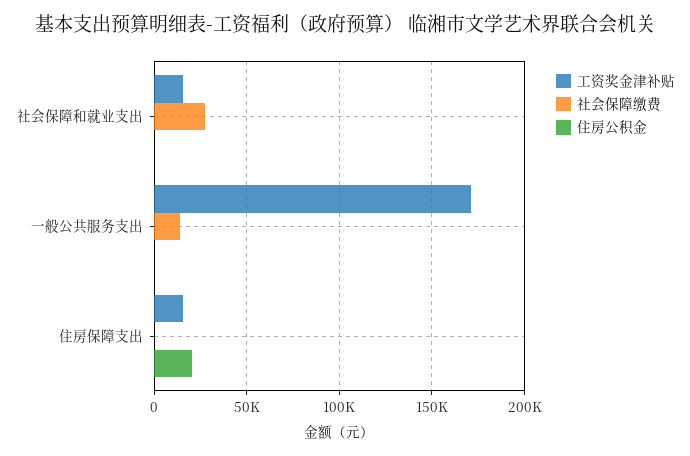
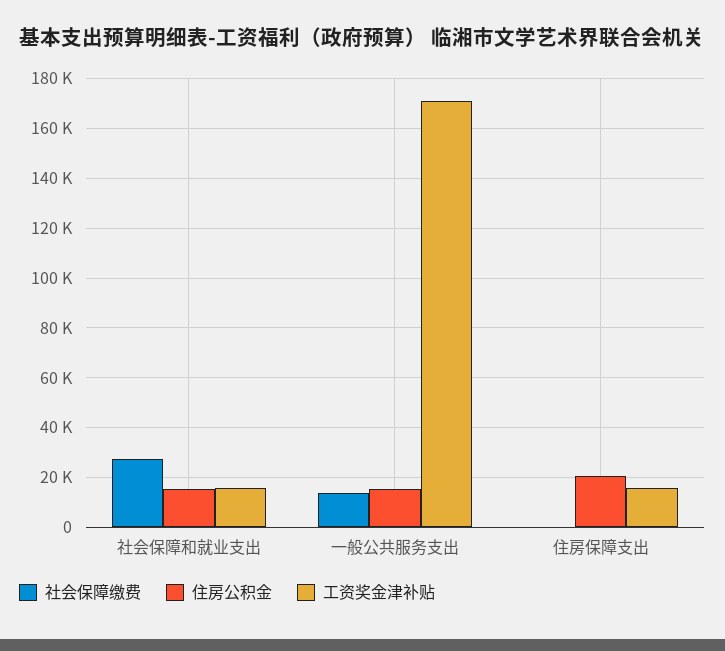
住房公积金, 社会保障和就业支出: 0 -> 15000
住房公积金, 一般公共服务支出: 0 -> 15000

